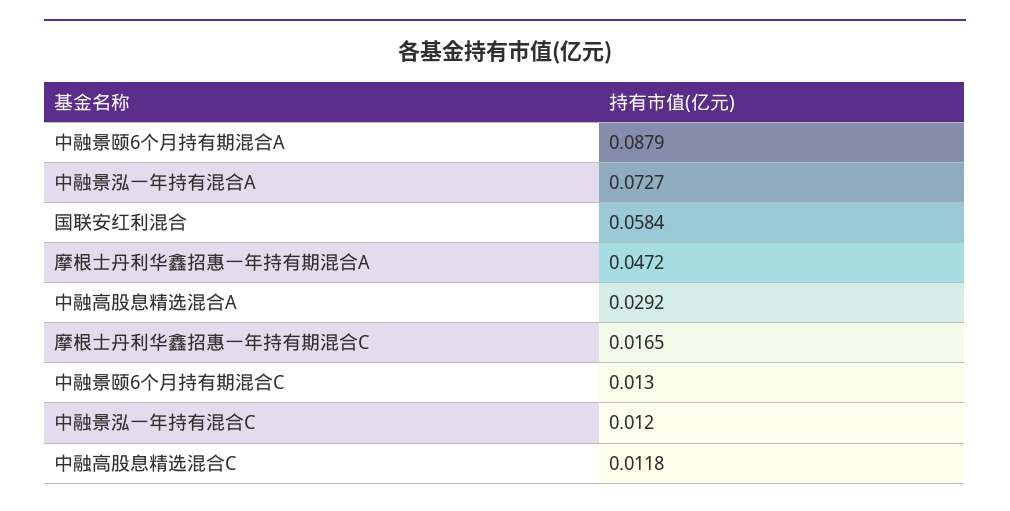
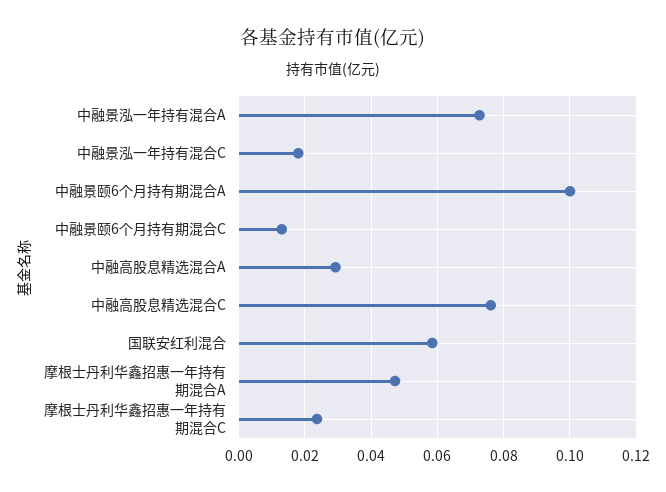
中融景颐6个月持有期混合A: 0.0879 -> 0.1
摩根士丹利华鑫招惠一年持有期混合C: 0.0165 -> 0.024
中融景泓一年持有混合C: 0.012 -> 0.018
中融高股息精选混合C: 0.0118 -> 0.076

